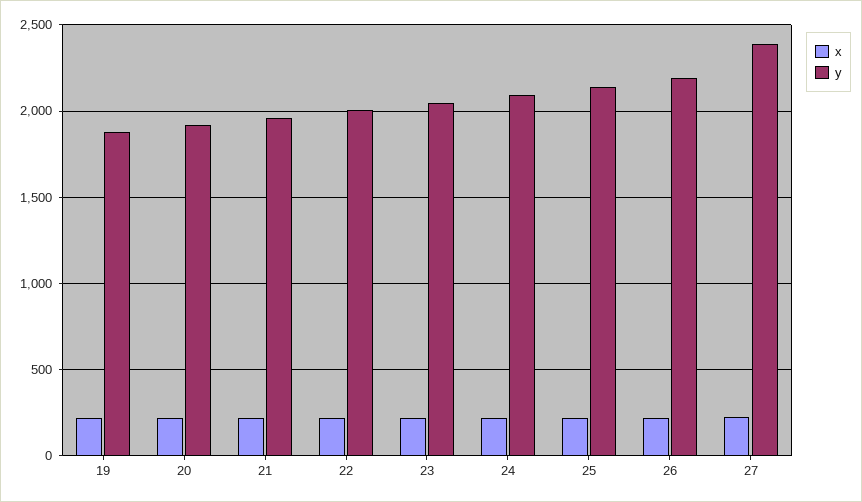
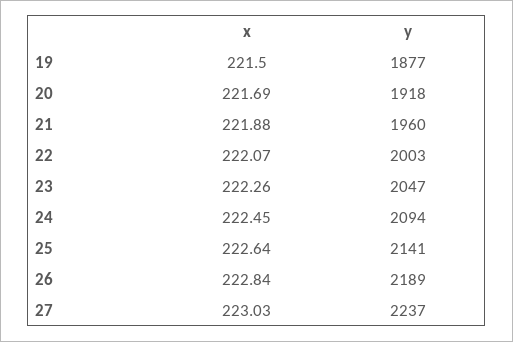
y, 27: 2400 -> 2237

